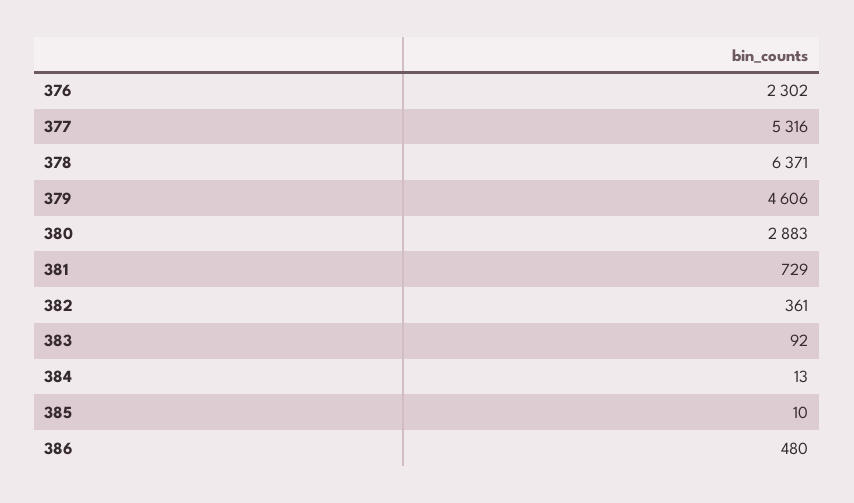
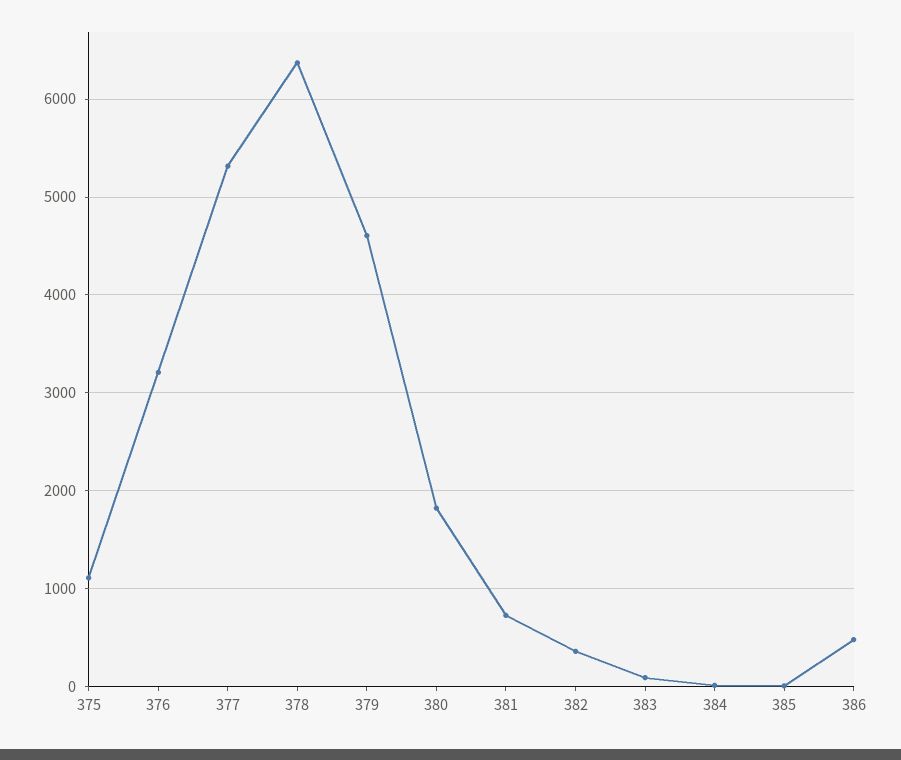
376: 2302 -> 3200
380: 2883 -> 1800
375: none -> 1100

